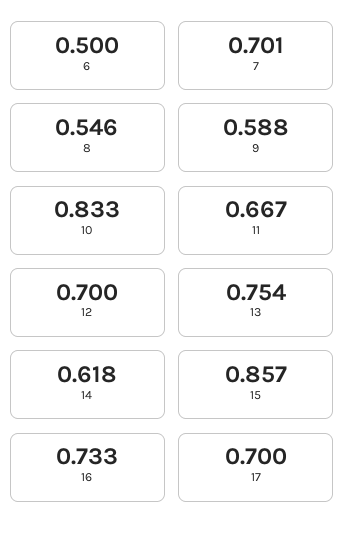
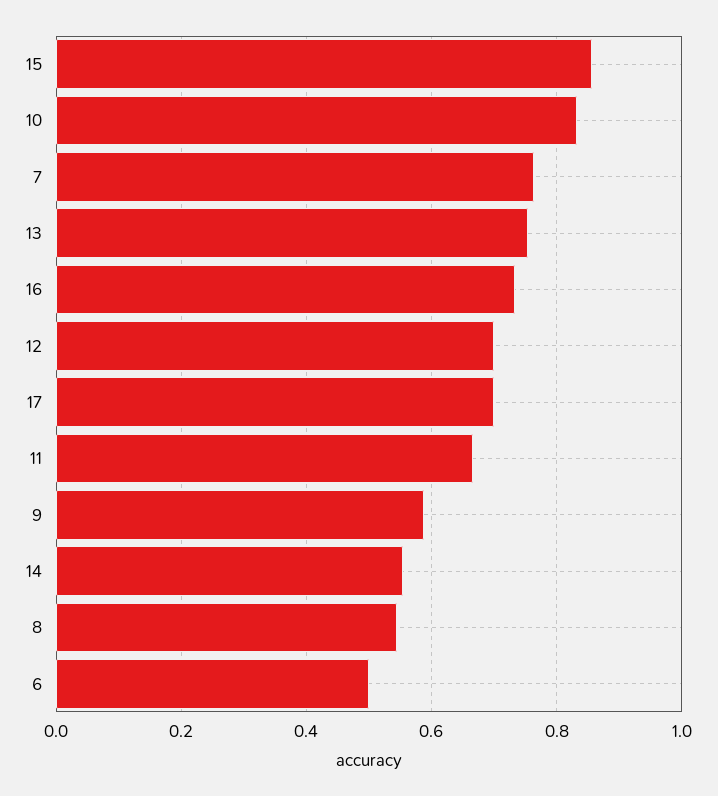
7: 0.701 -> 0.76
14: 0.618 -> 0.56

